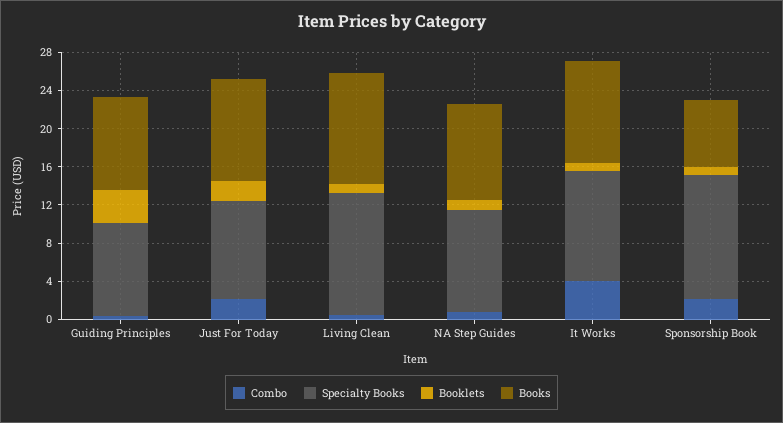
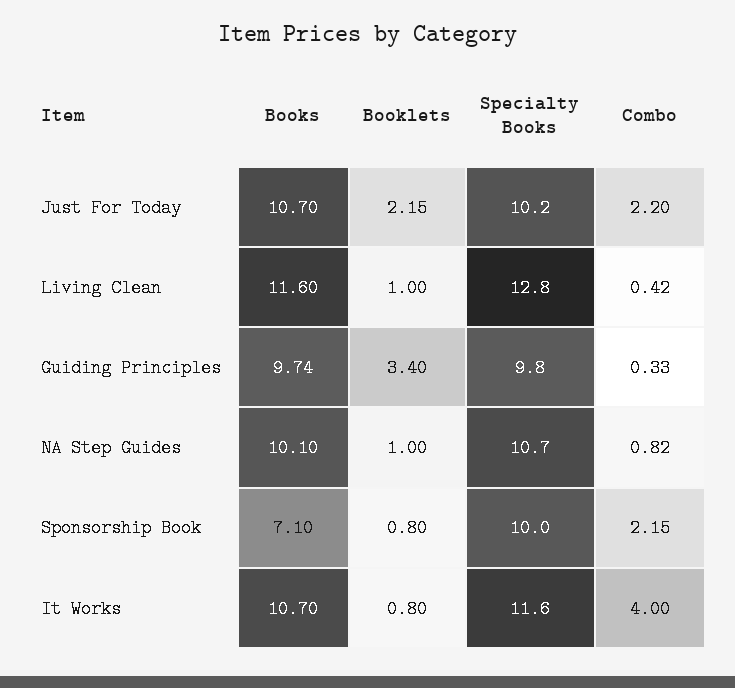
Specialty Books, Sponsorship Book: 13 -> 10

